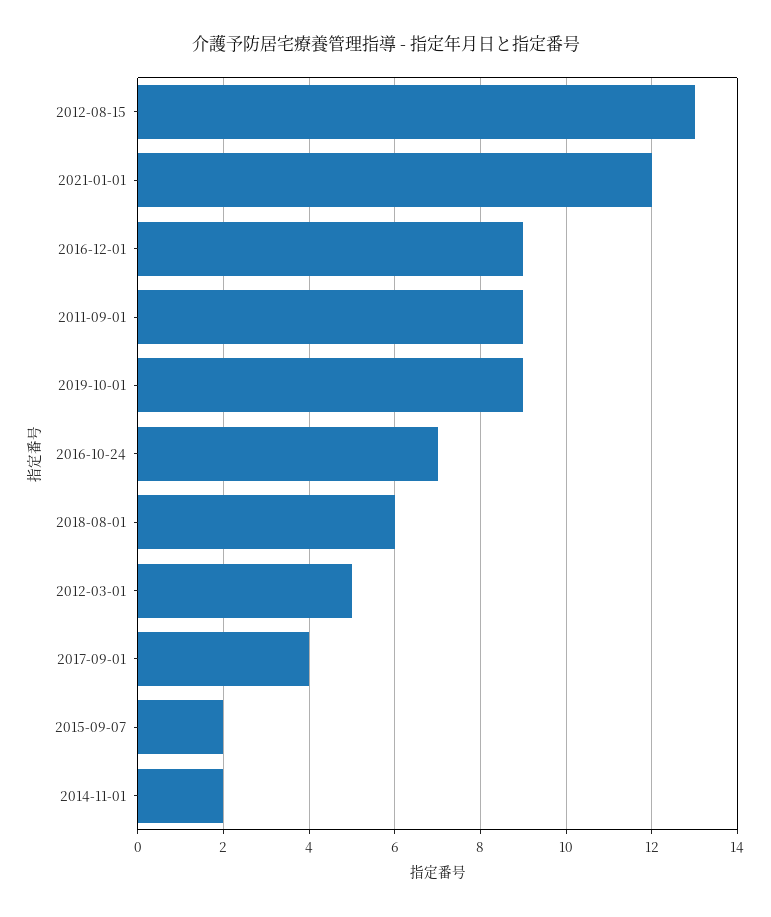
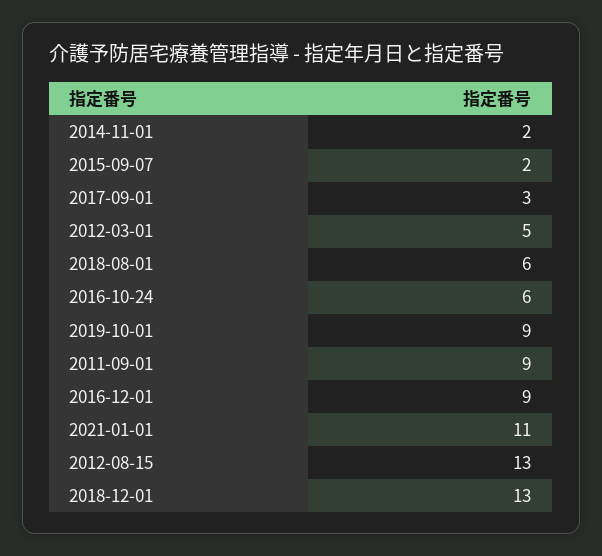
2021-01-01: 12 -> 11
2016-10-24: 7 -> 6
2017-09-01: 4 -> 3
2018-12-01: none -> 13

